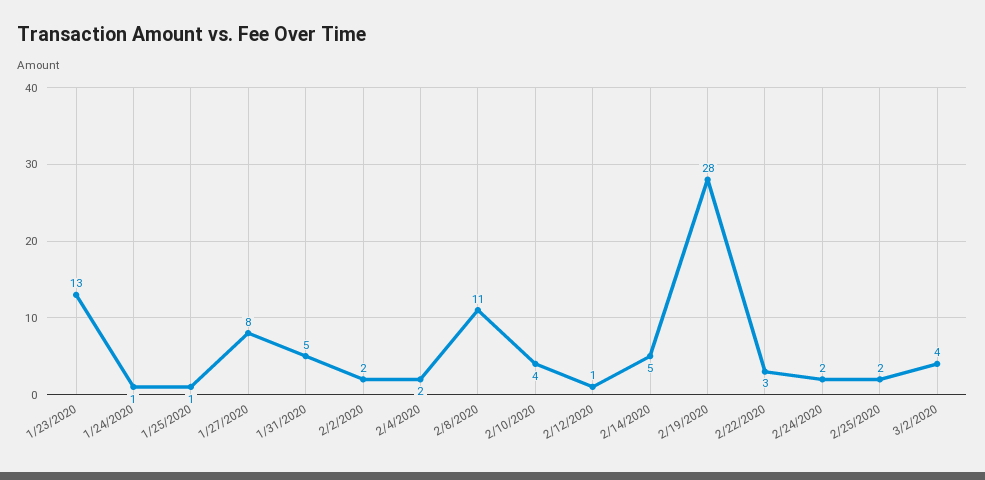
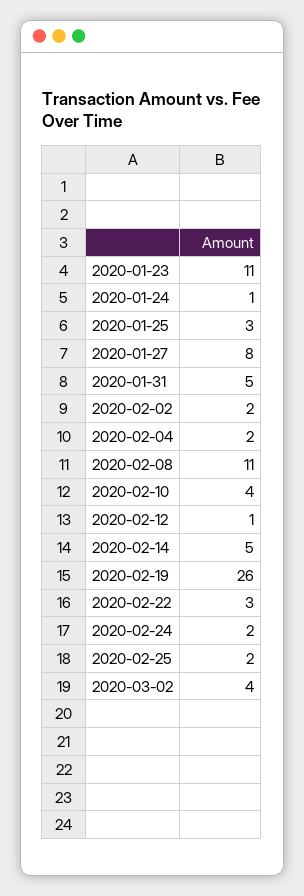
1/23/2020: 13 -> 11
1/25/2020: 1 -> 3
2/19/2020: 28 -> 26

